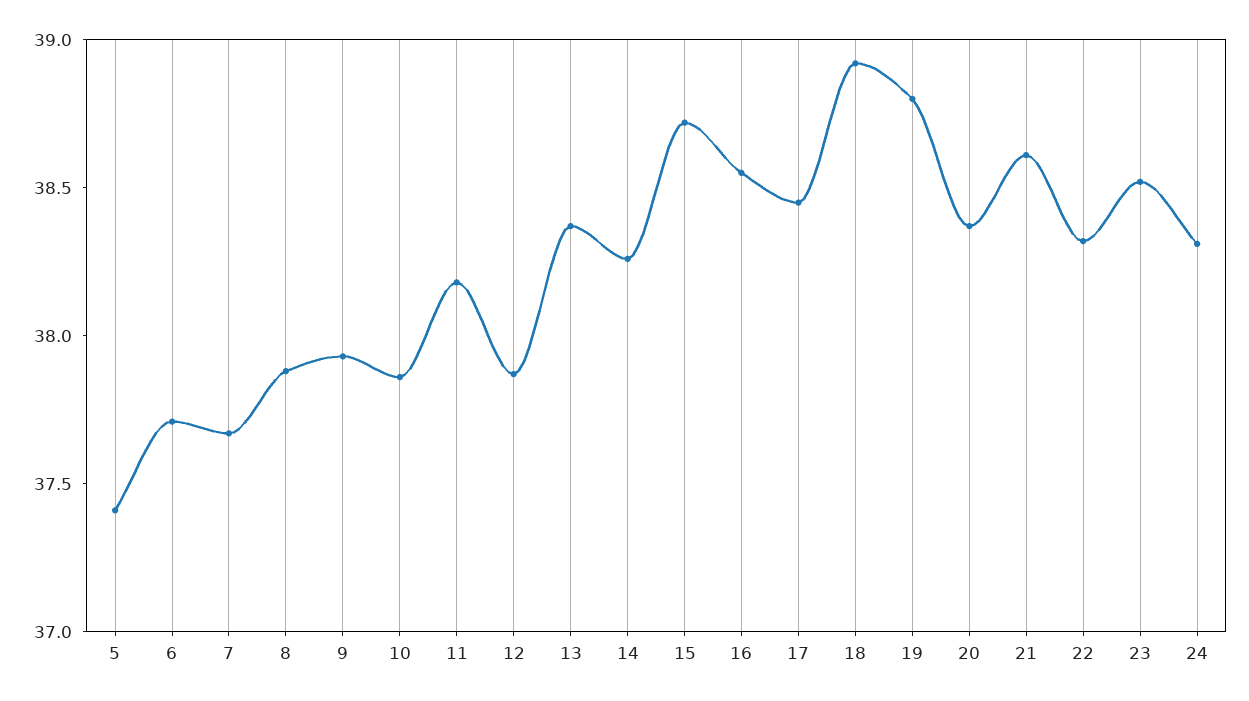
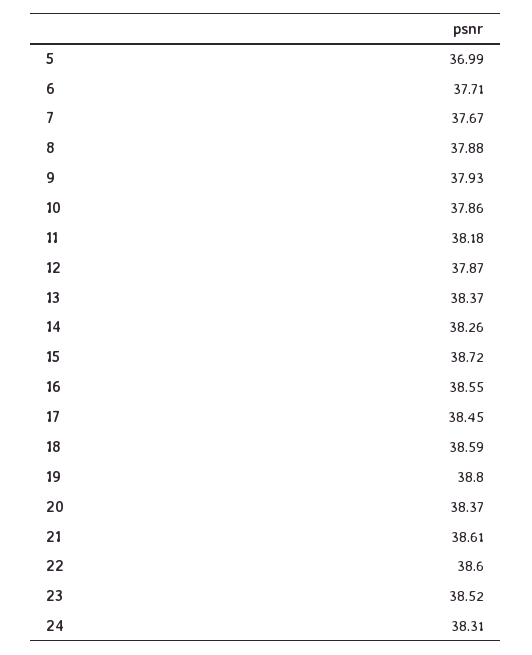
5: 37.4 -> 36.99
18: 38.9 -> 38.59
22: 38.3 -> 38.6

